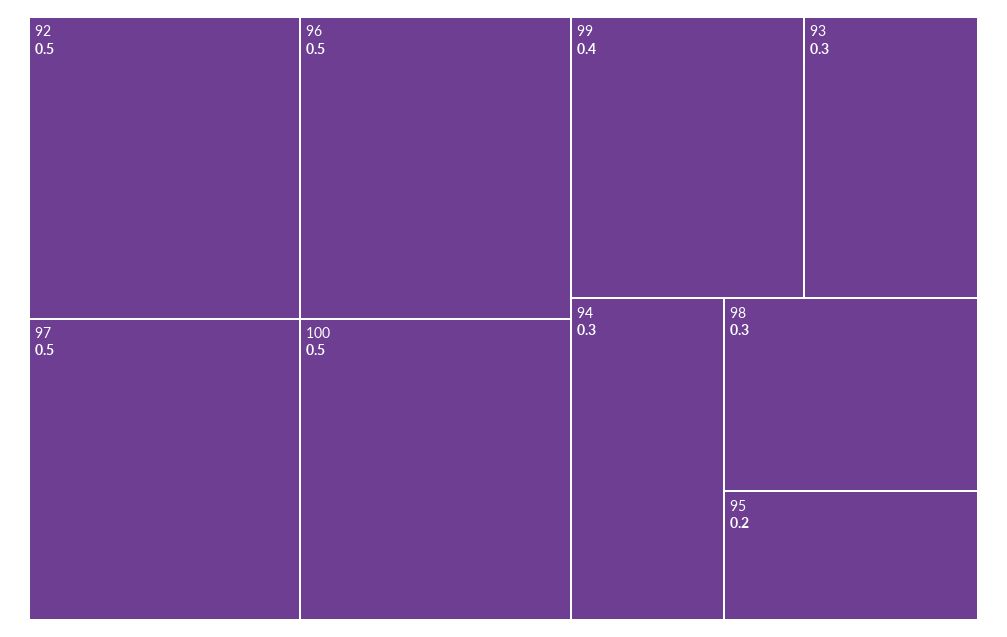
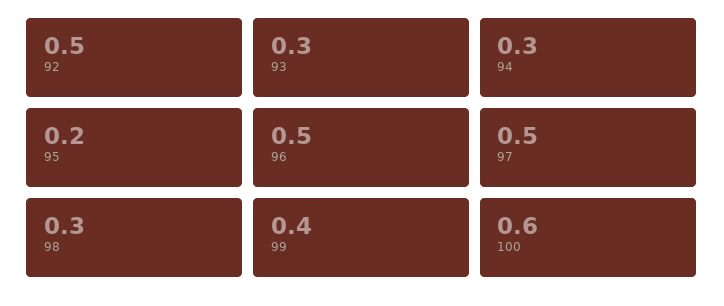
100: 0.5 -> 0.6

